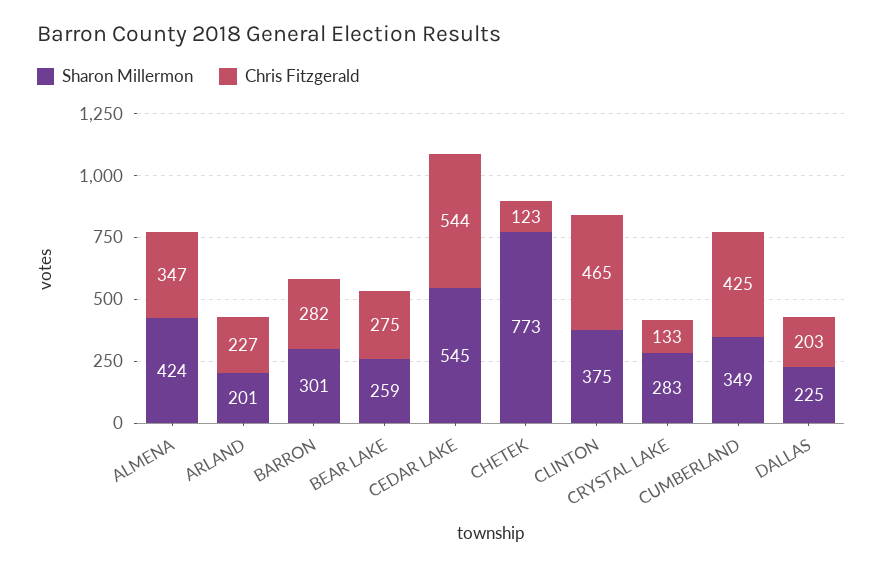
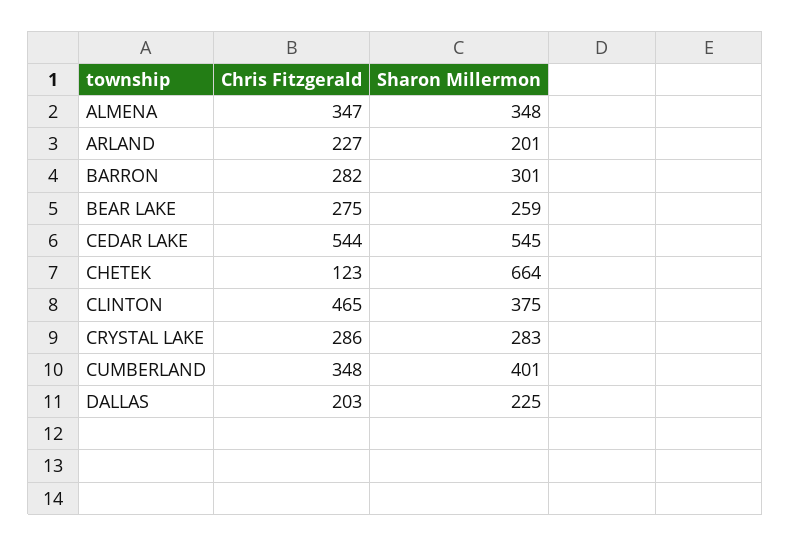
Sharon Millermon, ALMENA: 424 -> 348
Sharon Millermon, CHETEK: 773 -> 664
Chris Fitzgerald, CRYSTAL LAKE: 133 -> 286
Sharon Millermon, CUMBERLAND: 349 -> 401
Chris Fitzgerald, CUMBERLAND: 425 -> 348

